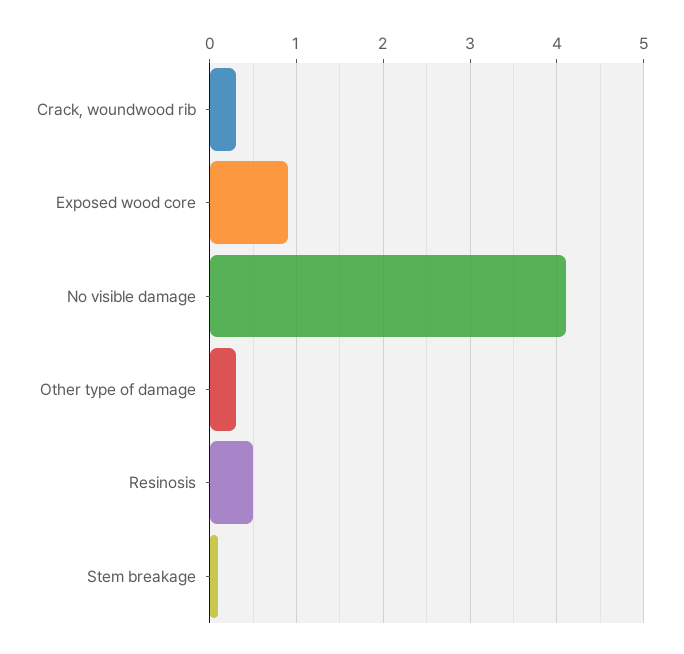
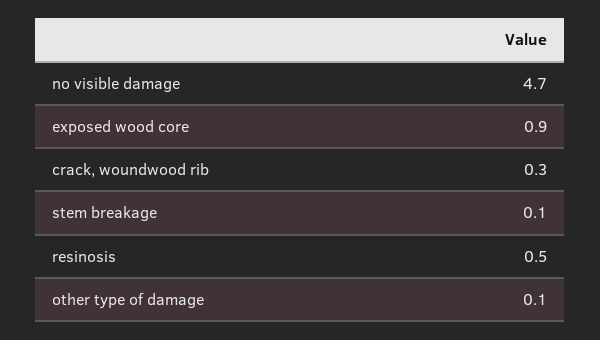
No visible damage: 4.1 -> 4.7
Other type of damage: 0.3 -> 0.1

